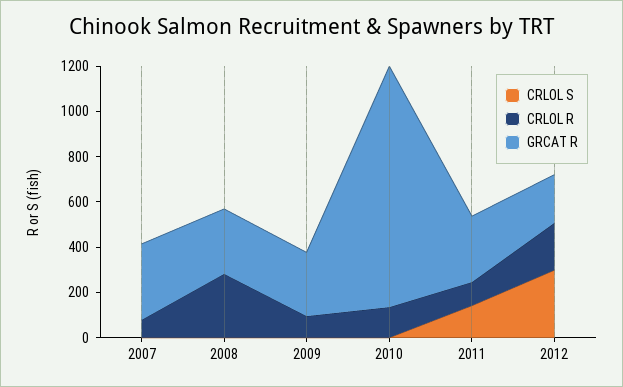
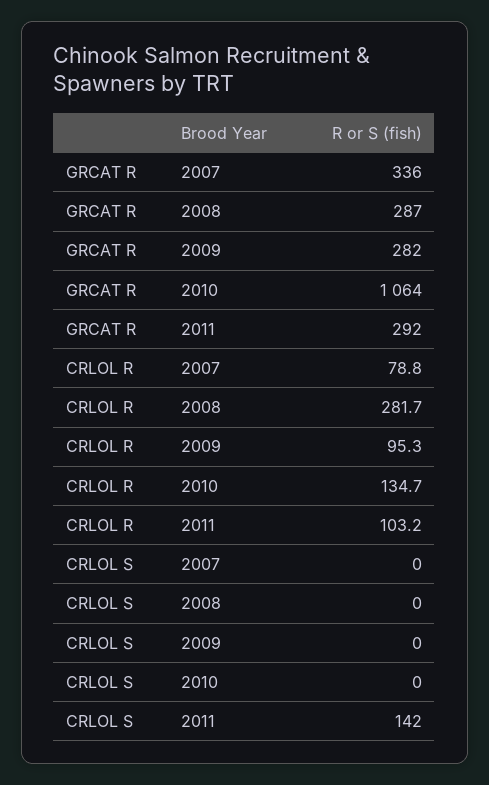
CRLOL S, 2012: 300 -> none
CRLOL R, 2012: 200 -> none
GRCAT R, 2012: 200 -> none

